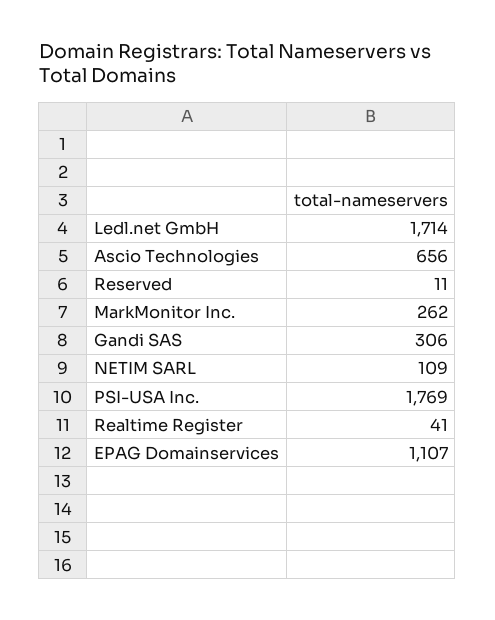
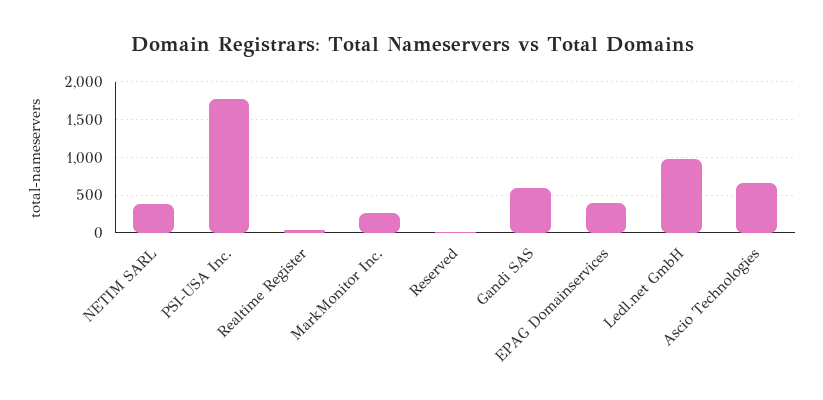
Ledl.net GmbH: 1714 -> 1000
Gandi SAS: 306 -> 600
NETIM SARL: 109 -> 400
EPAG Domainservices: 1107 -> 400

